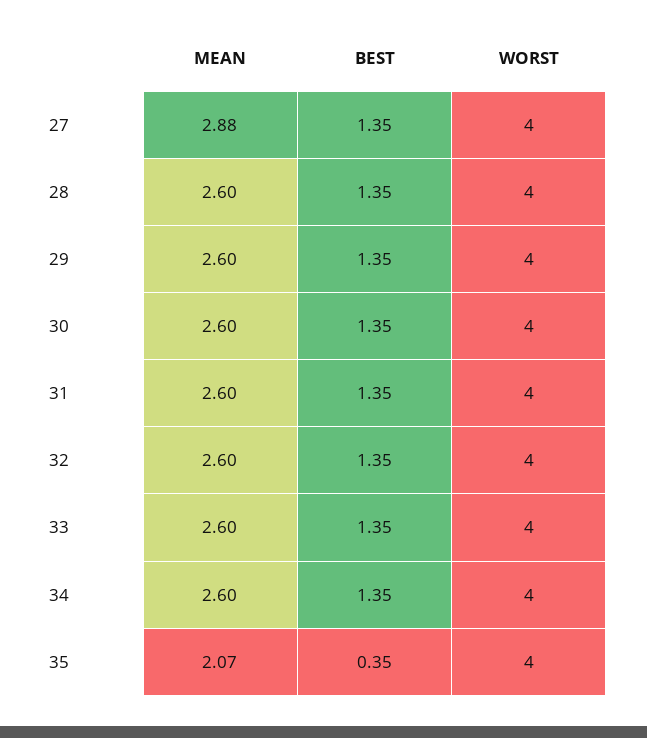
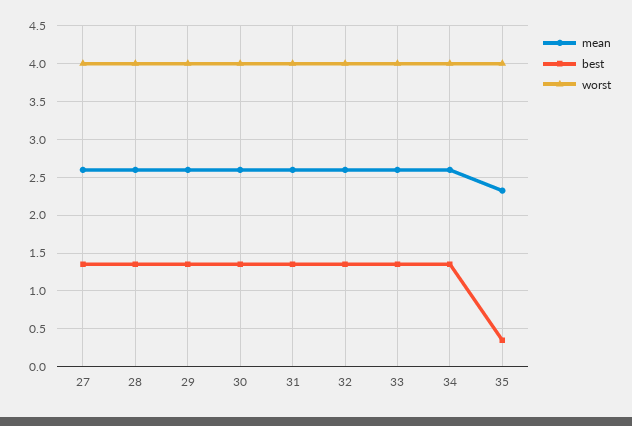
MEAN, 27: 2.88 -> 2.6
MEAN, 35: 2.07 -> 2.3

